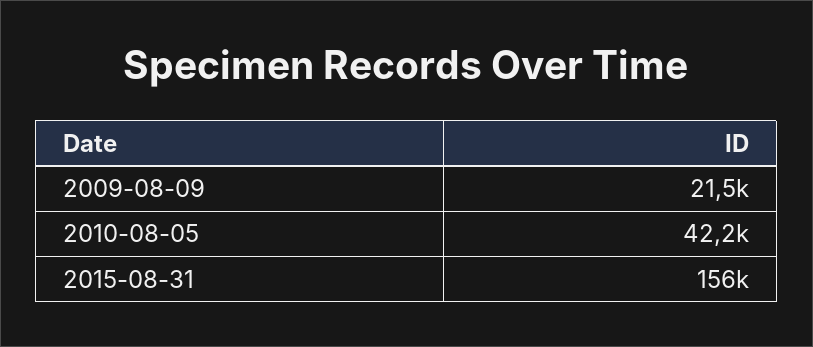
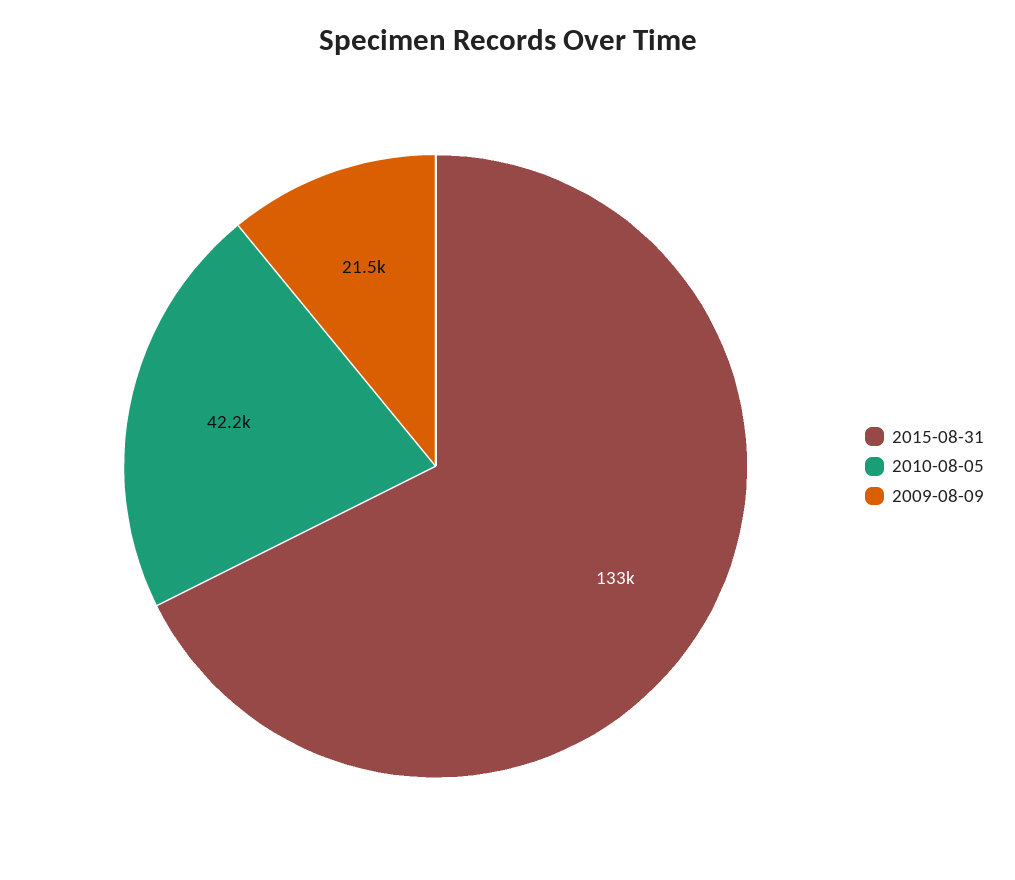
2015-08-31: 156000 -> 133000

